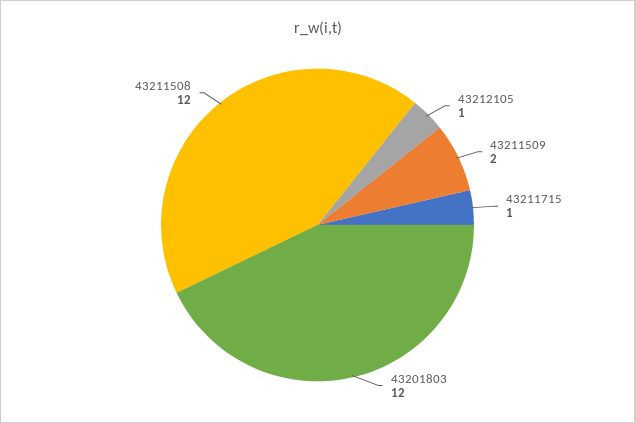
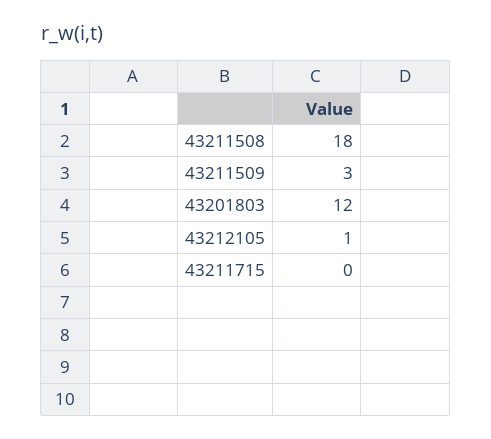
43211509: 2 -> 3
43211715: 1 -> 0
43211508: 12 -> 18

